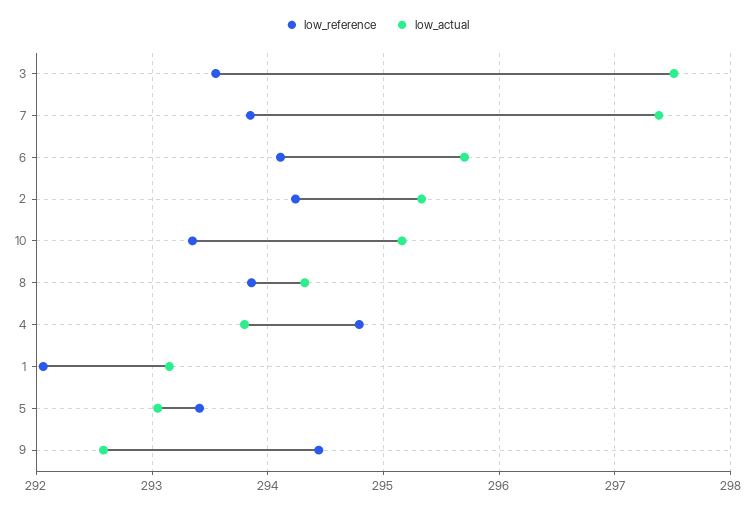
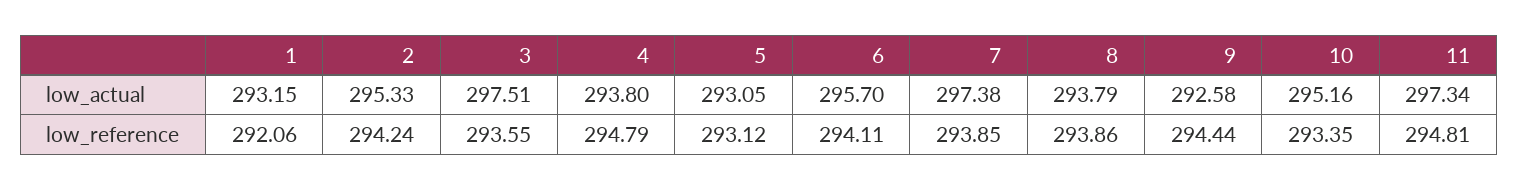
low_actual, 8: 294.3 -> 293.79
low_reference, 5: 293.4 -> 293.12
low_actual, 11: none -> 297.34
low_reference, 11: none -> 294.81

